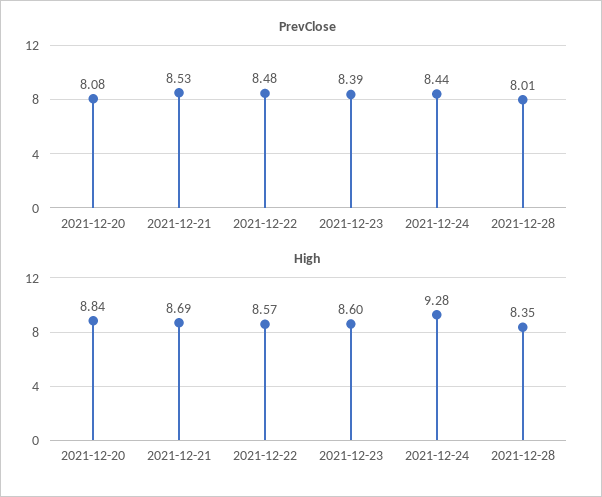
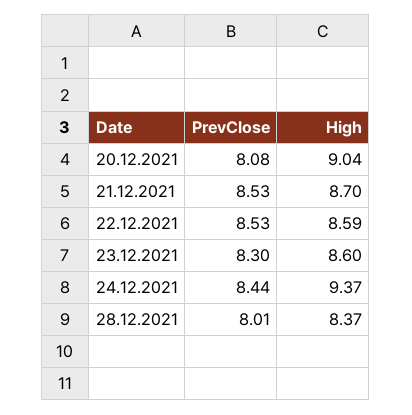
PrevClose, 2021-12-22: 8.48 -> 8.53
PrevClose, 2021-12-23: 8.39 -> 8.3
High, 2021-12-20: 8.84 -> 9.04
High, 2021-12-21: 8.69 -> 8.7
High, 2021-12-22: 8.57 -> 8.59
High, 2021-12-24: 9.28 -> 9.37
High, 2021-12-28: 8.35 -> 8.37

